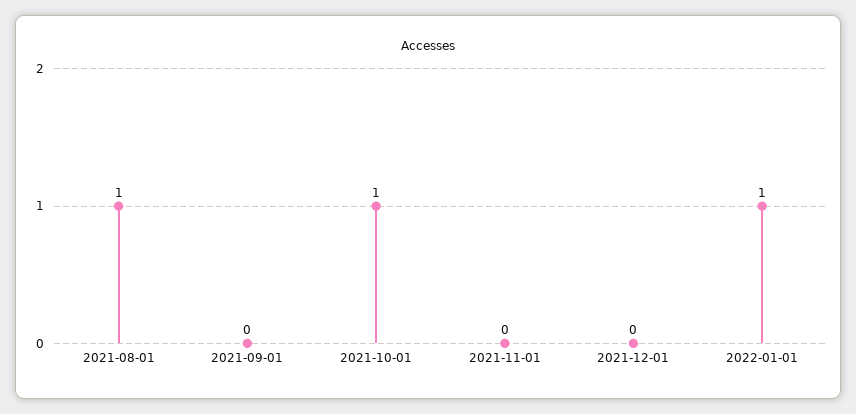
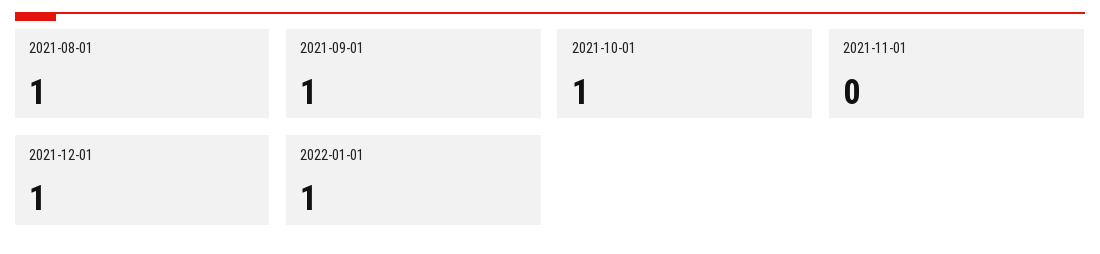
2021-09-01: 0 -> 1
2021-12-01: 0 -> 1

